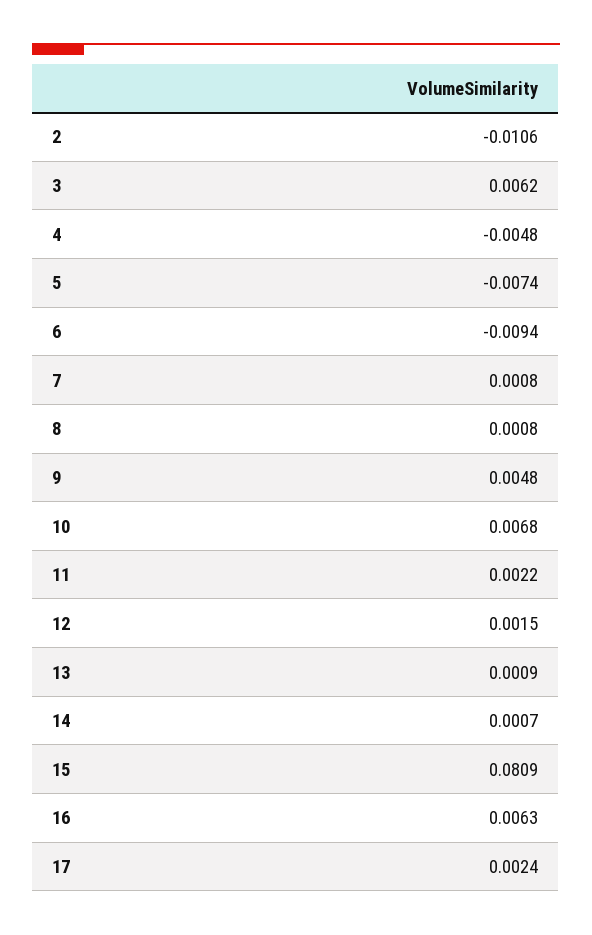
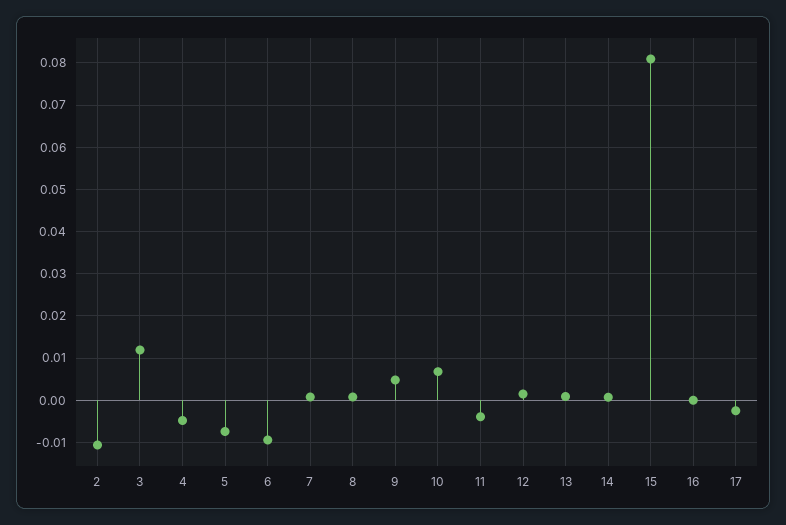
3: 0.0062 -> 0.012
11: 0.0022 -> -0.004
16: 0.0063 -> 0
17: 0.0024 -> -0.002

